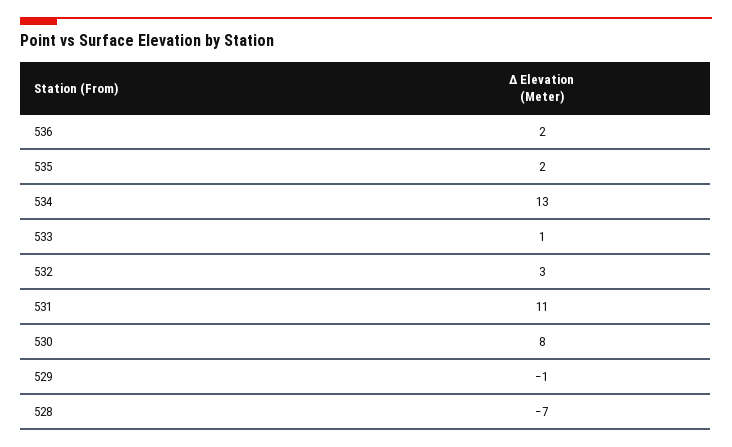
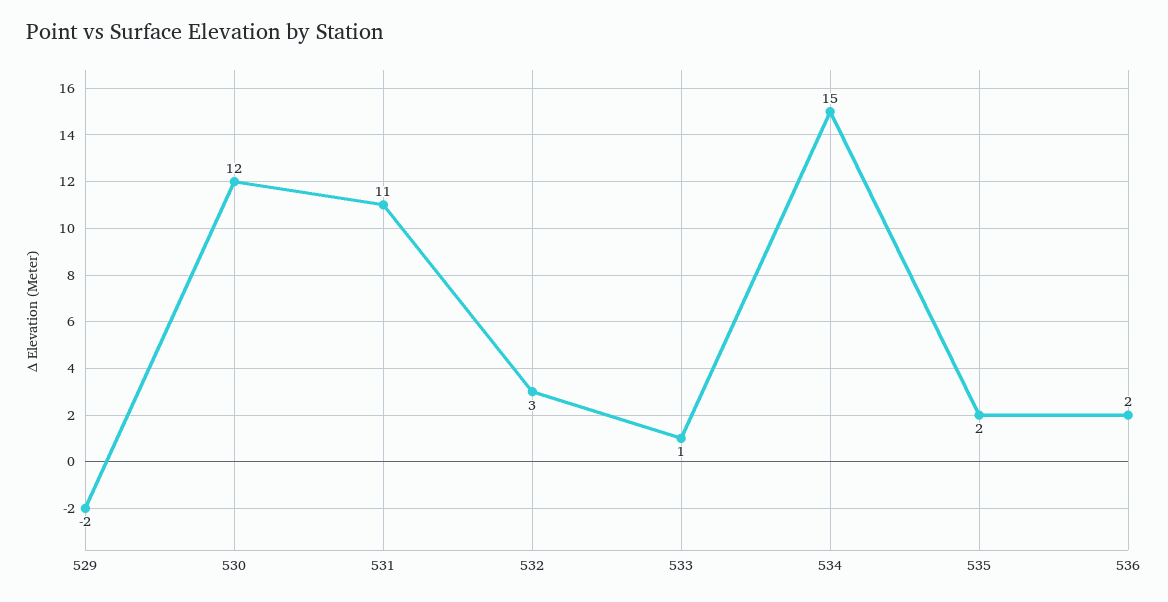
534: 13 -> 15
530: 8 -> 12
529: -1 -> -2
528: -7 -> none

